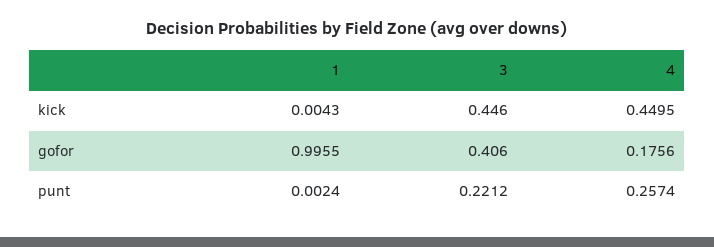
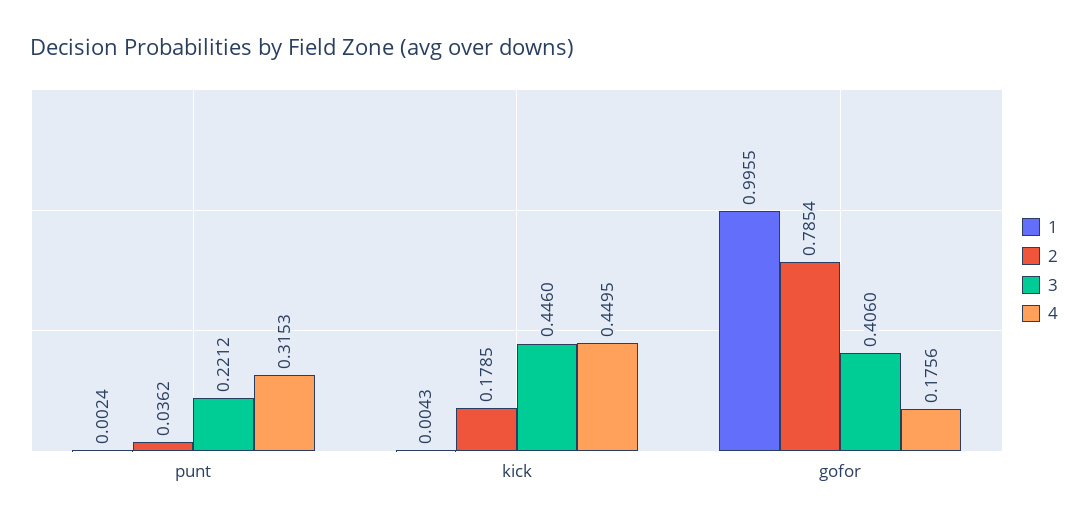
4, punt: 0.2574 -> 0.3153
2, punt: none -> 0.0362
2, kick: none -> 0.1785
2, gofor: none -> 0.7854

